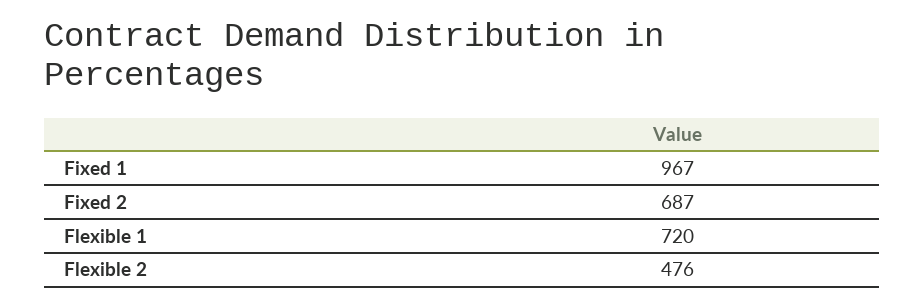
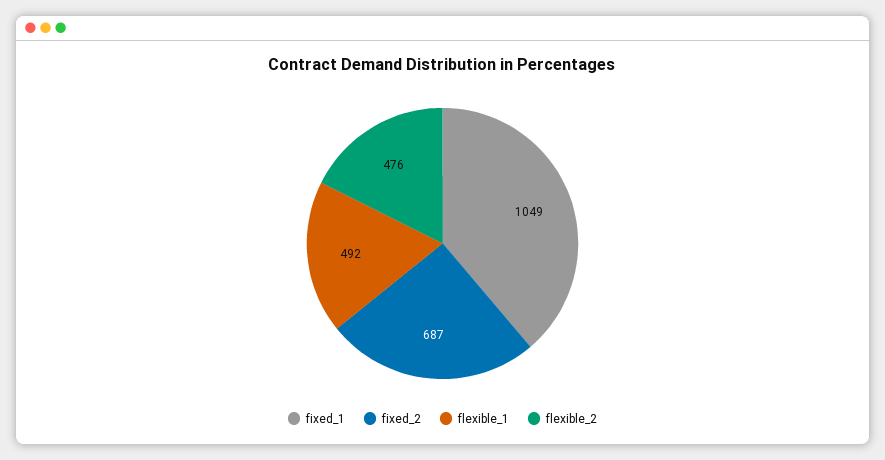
Fixed 1: 967 -> 1049
Flexible 1: 720 -> 492

